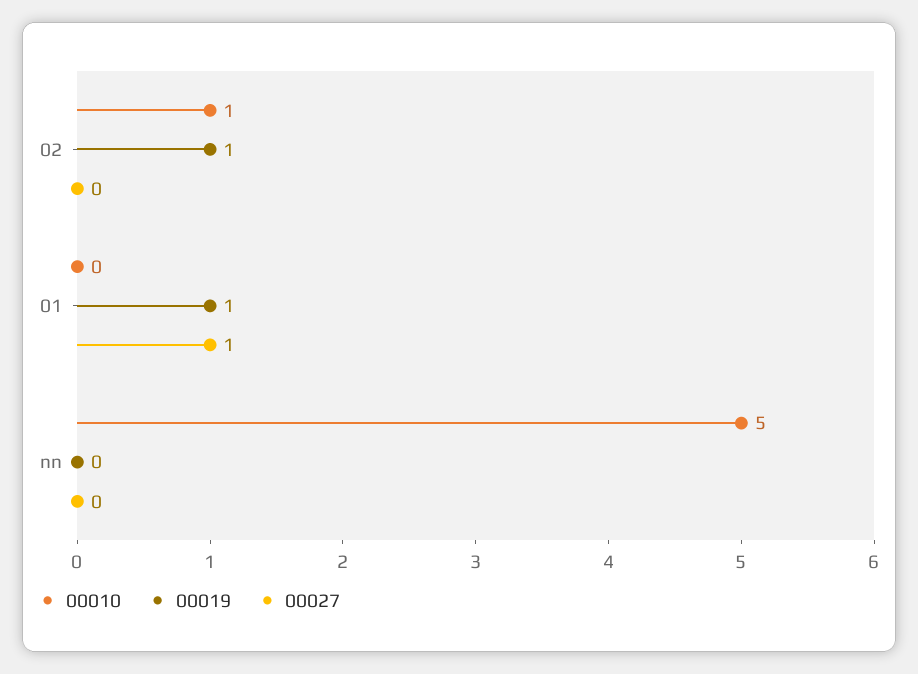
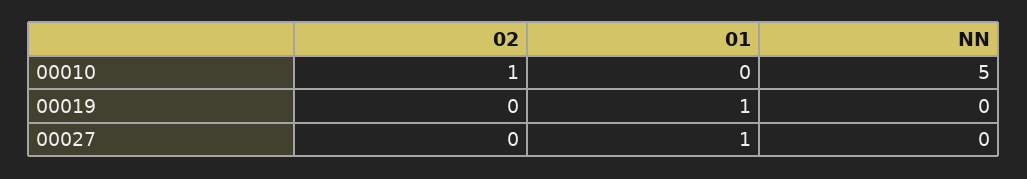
00019, 02: 1 -> 0

